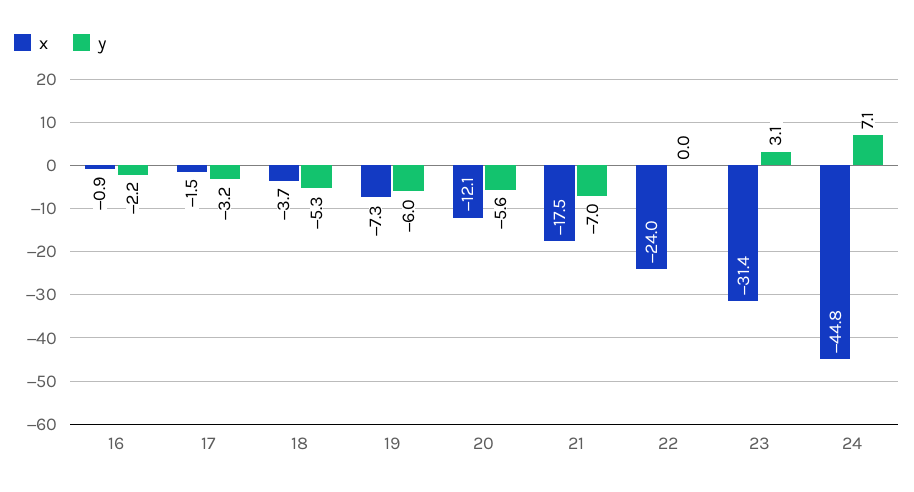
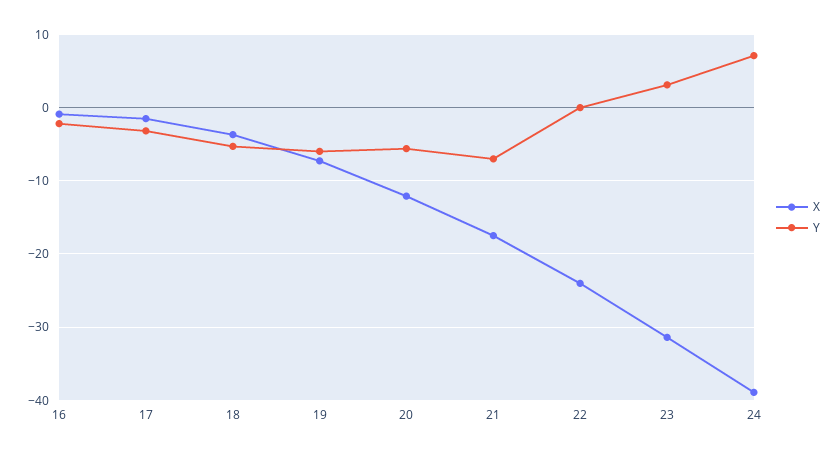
x, 24: -44.8 -> -39

